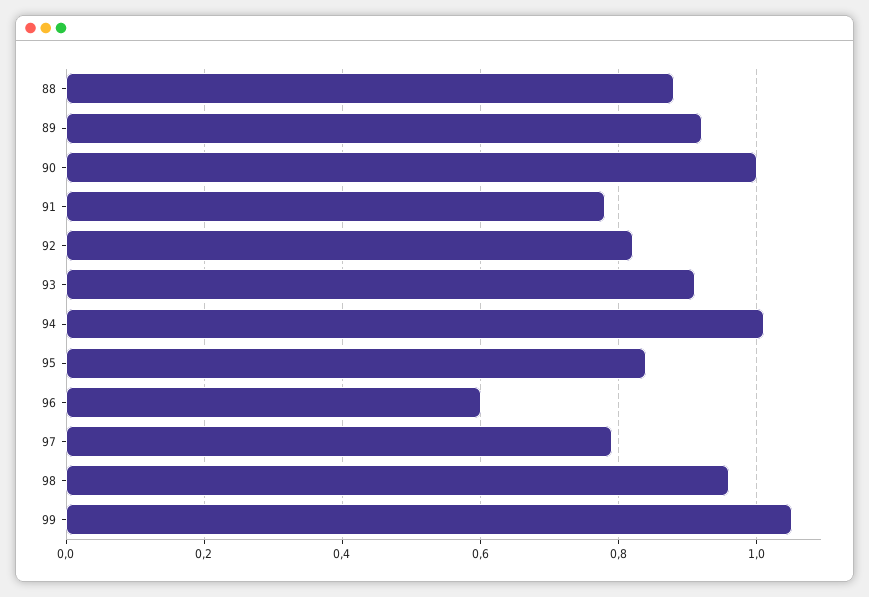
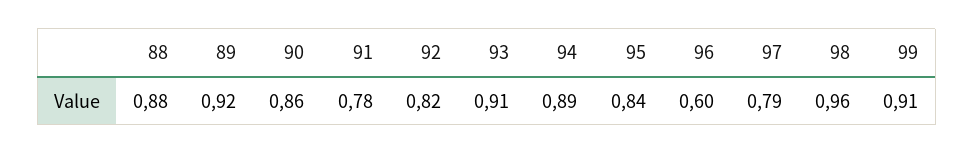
90: 1 -> 0.86
94: 1 -> 0.89
99: 1.05 -> 0.91

